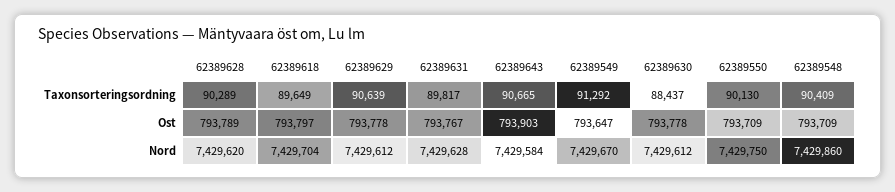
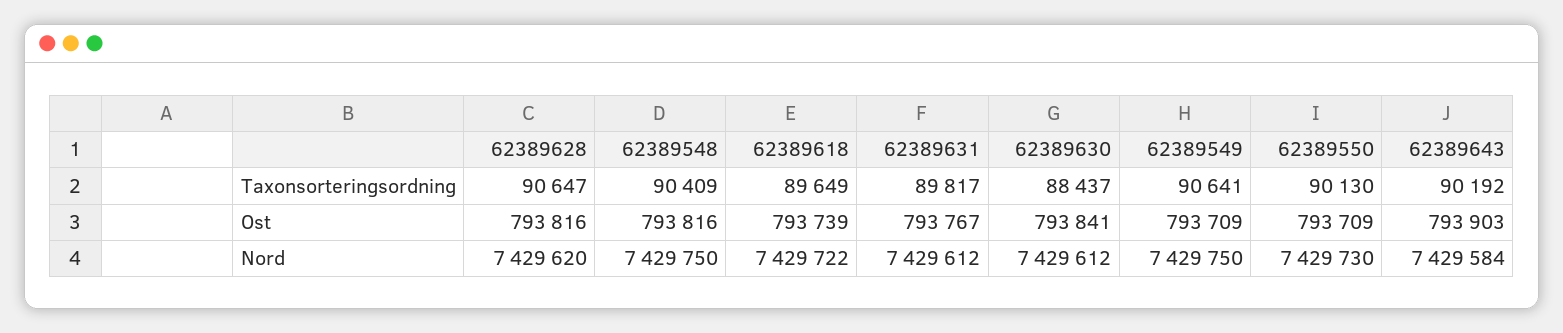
62389628, Taxonsorteringsordning: 90289 -> 90647
62389629, Taxonsorteringsordning: 90639 -> none
62389643, Taxonsorteringsordning: 90665 -> 90192
62389549, Taxonsorteringsordning: 91292 -> 90641
62389628, Ost: 793789 -> 793816
62389618, Ost: 793797 -> 793739
62389629, Ost: 793778 -> none
62389549, Ost: 793647 -> 793709
62389630, Ost: 793778 -> 793841
62389548, Ost: 793709 -> 793816
62389618, Nord: 7429704 -> 7429722
62389629, Nord: 7429612 -> none
62389631, Nord: 7429628 -> 7429612
62389549, Nord: 7429670 -> 7429750
62389550, Nord: 7429750 -> 7429730
62389548, Nord: 7429860 -> 7429750

